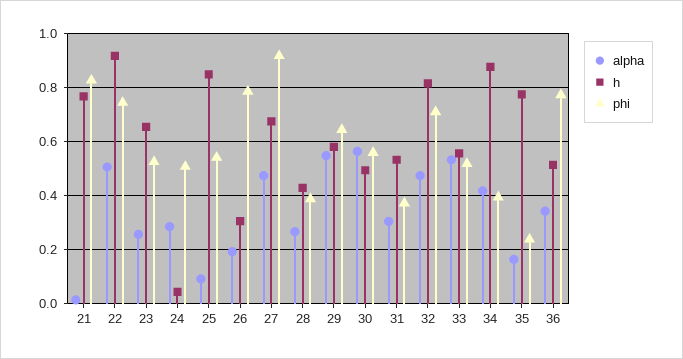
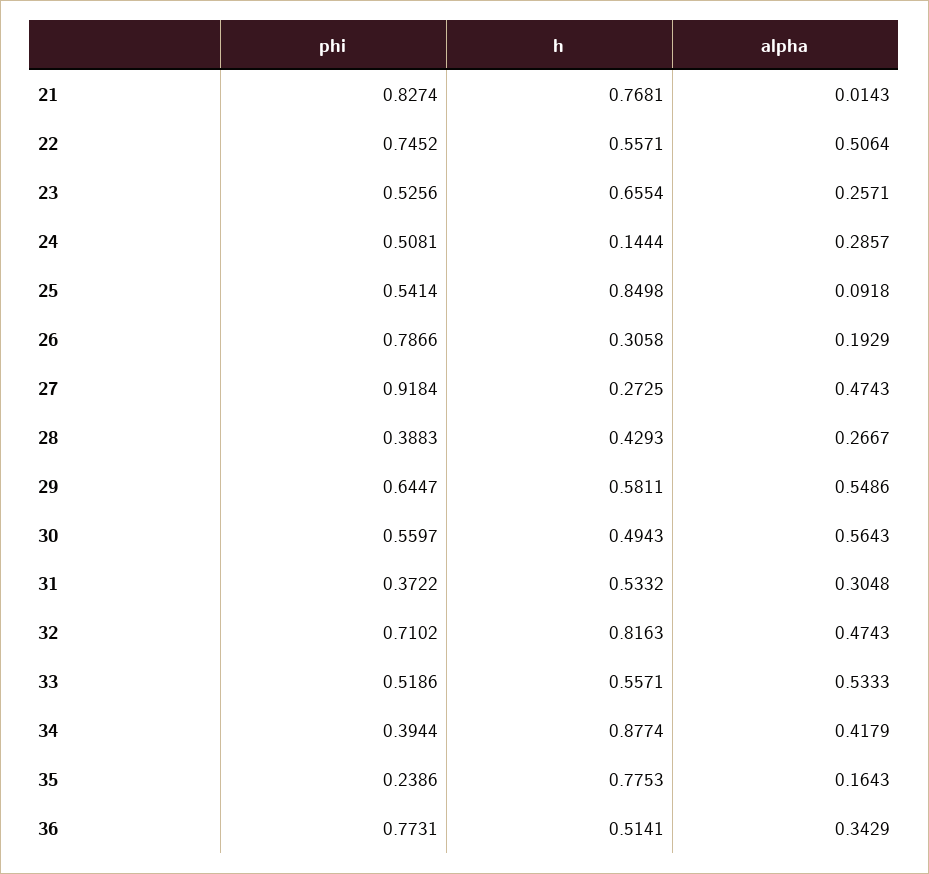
h, 22: 0.925 -> 0.5571
h, 24: 0.05 -> 0.1444
h, 27: 0.675 -> 0.2725

